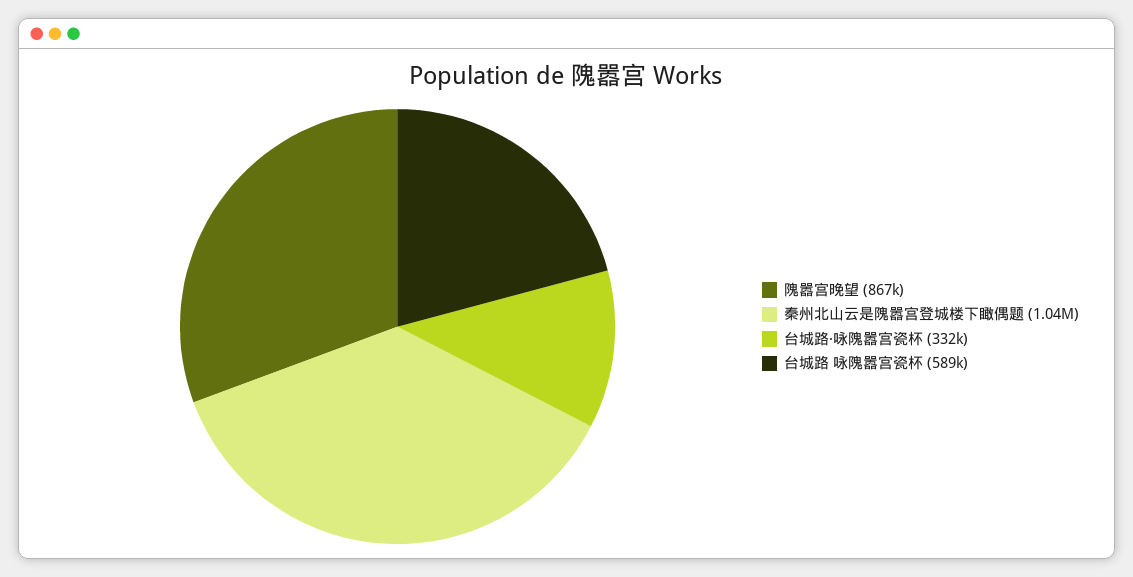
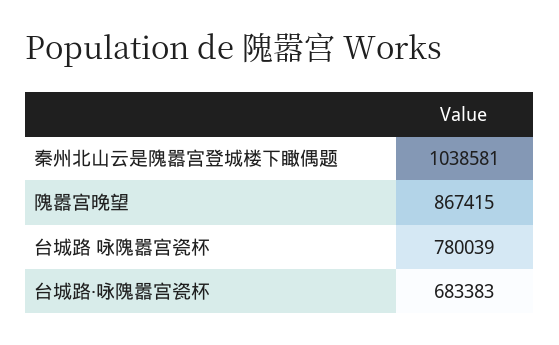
台城路·咏隗嚣宫瓷杯: 332000 -> 683383
台城路 咏隗嚣宫瓷杯: 589000 -> 780039

